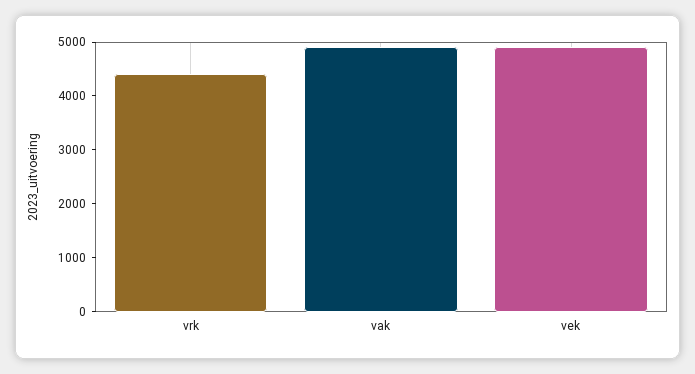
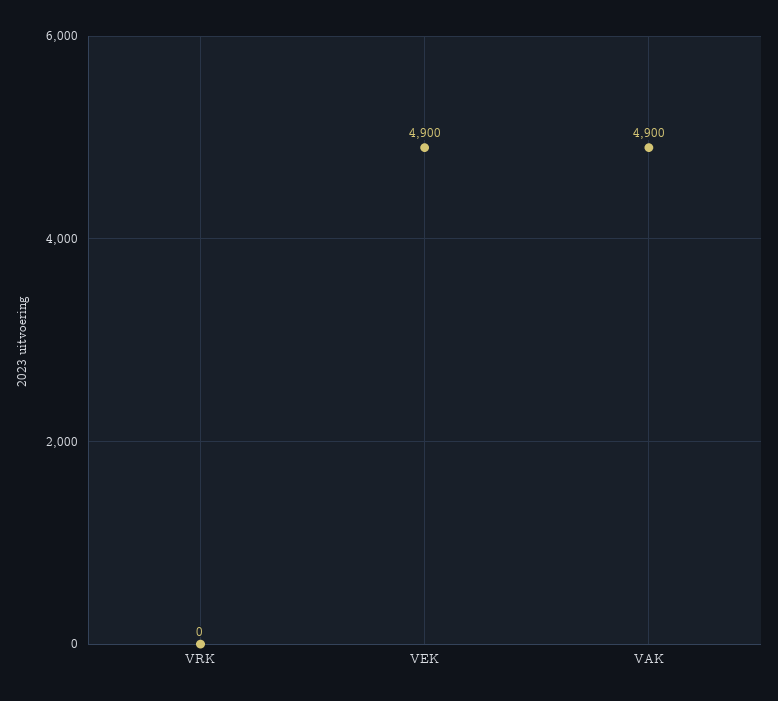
vrk: 4400 -> 0

